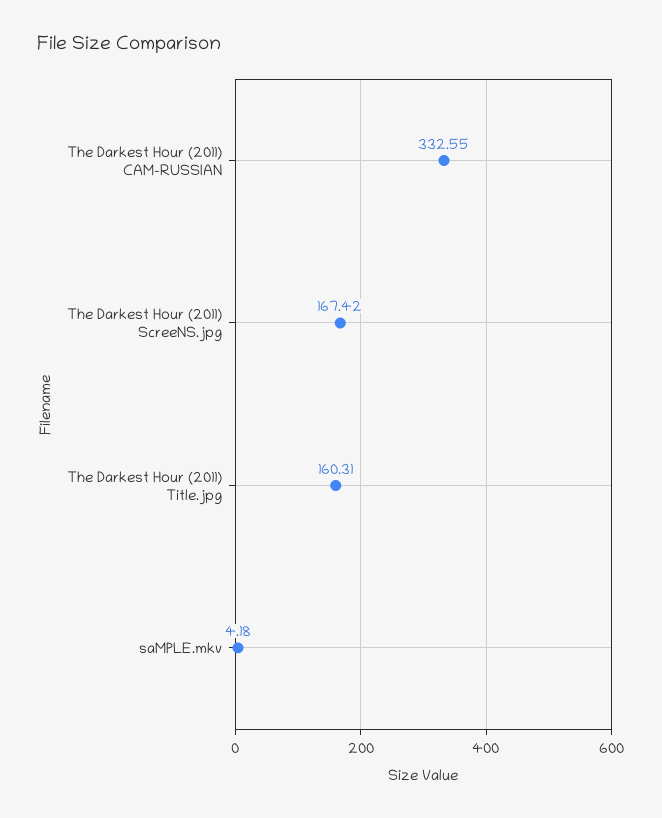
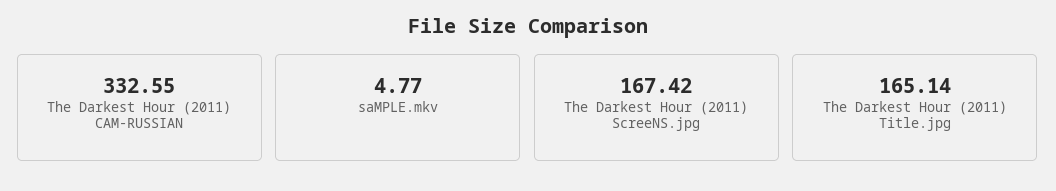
The Darkest Hour (2011) Title.jpg: 160.31 -> 165.14
saMPLE.mkv: 4.18 -> 4.77

